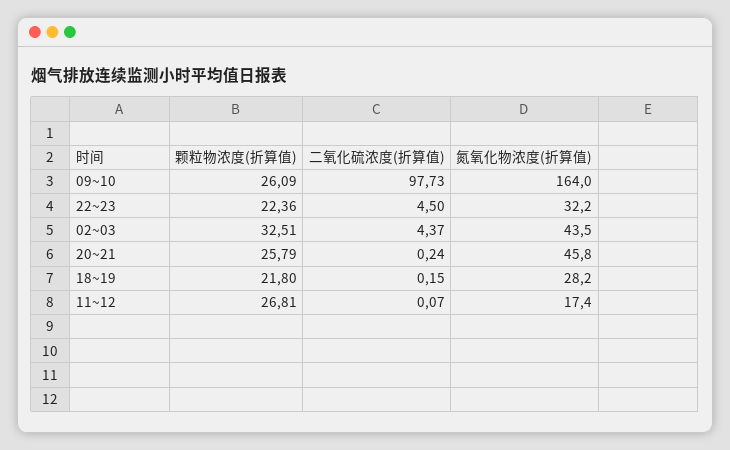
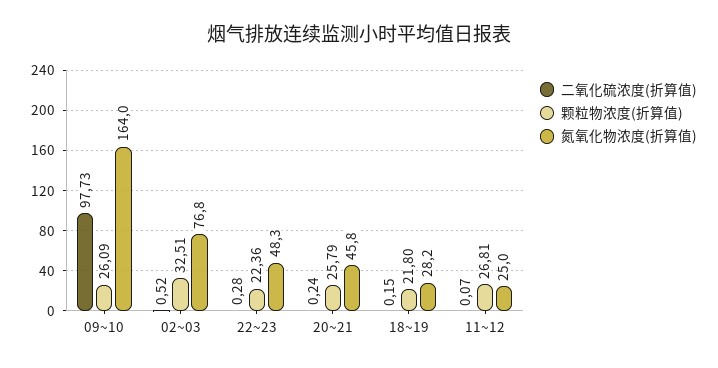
二氧化硫浓度(折算值), 22~23: 4.5 -> 0.28
氮氧化物浓度(折算值), 22~23: 32.2 -> 48.3
二氧化硫浓度(折算值), 02~03: 4.37 -> 0.52
氮氧化物浓度(折算值), 02~03: 43.5 -> 76.8
氮氧化物浓度(折算值), 11~12: 17.4 -> 25

